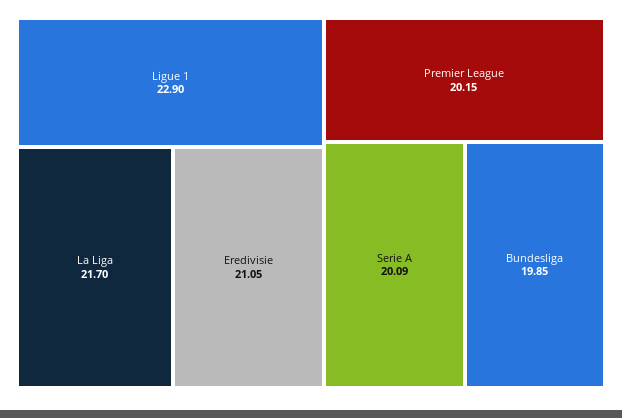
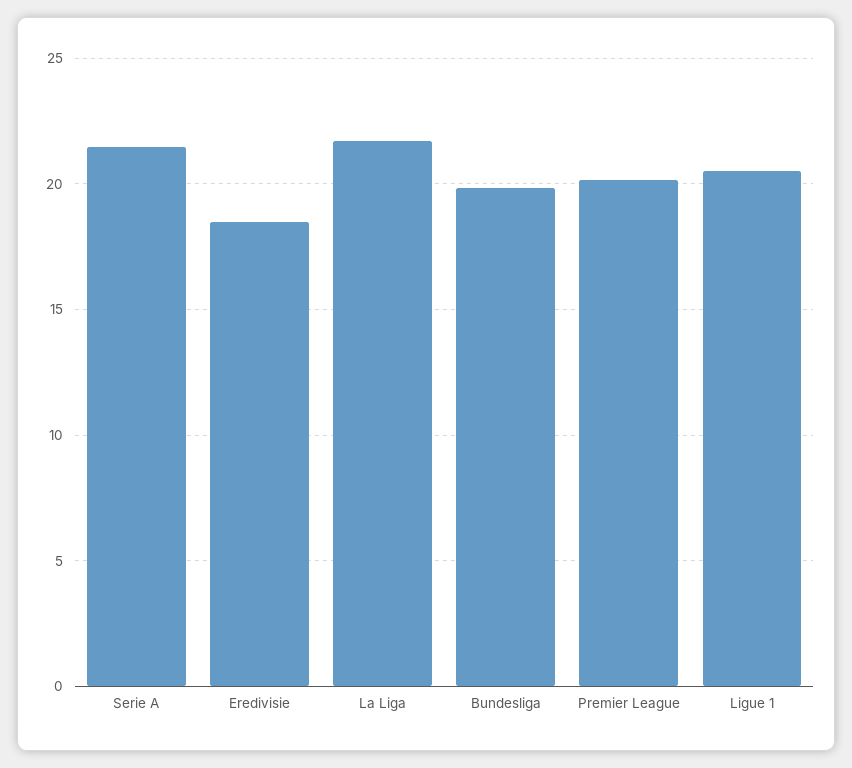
Ligue 1: 22.9 -> 20.5
Eredivisie: 21.05 -> 18.5
Serie A: 20.09 -> 21.5

